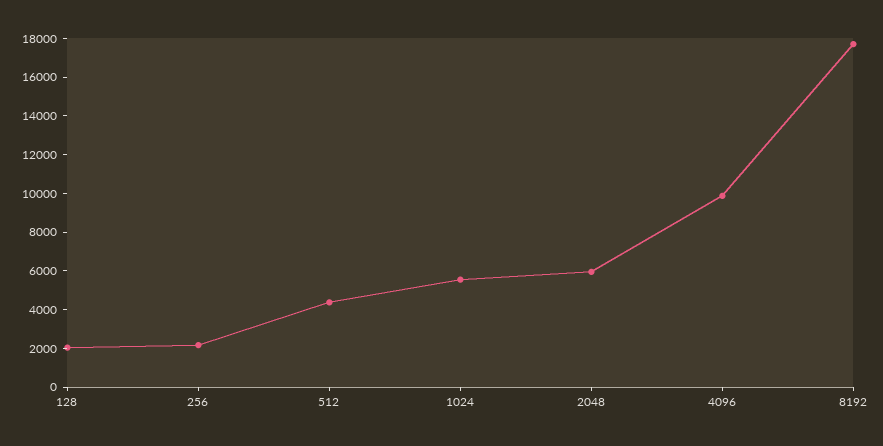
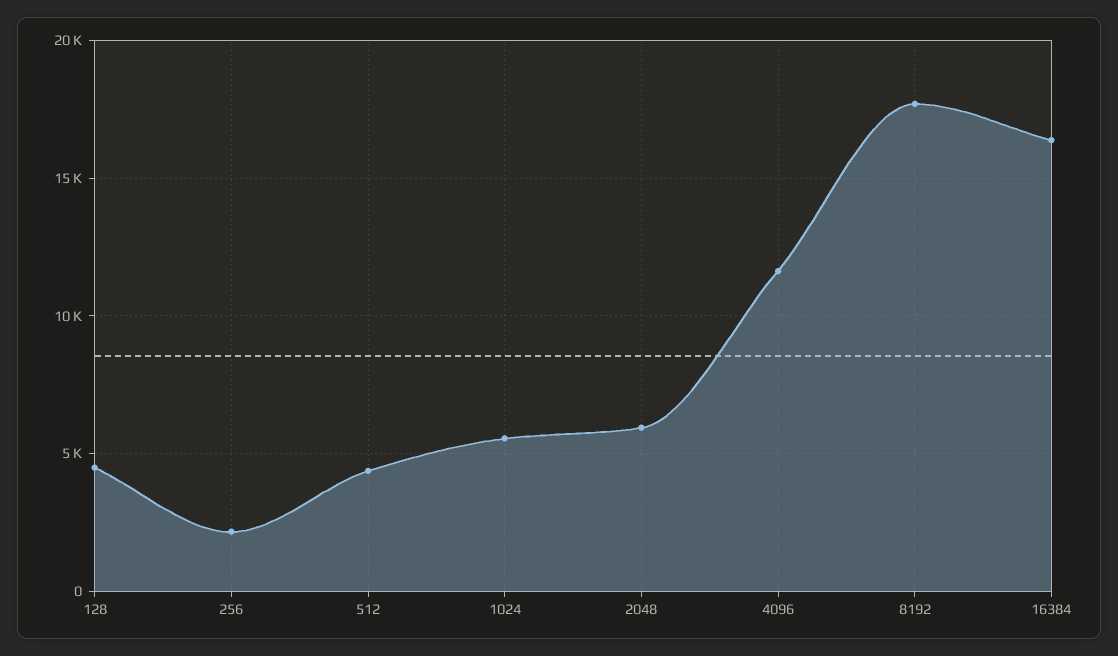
128: 2000 -> 4500
4096: 10000 -> 11500
16384: none -> 16500

